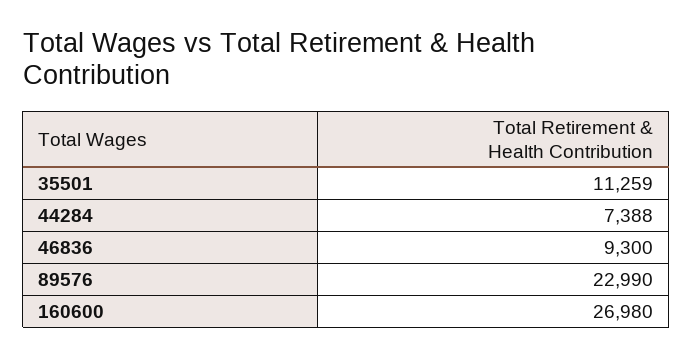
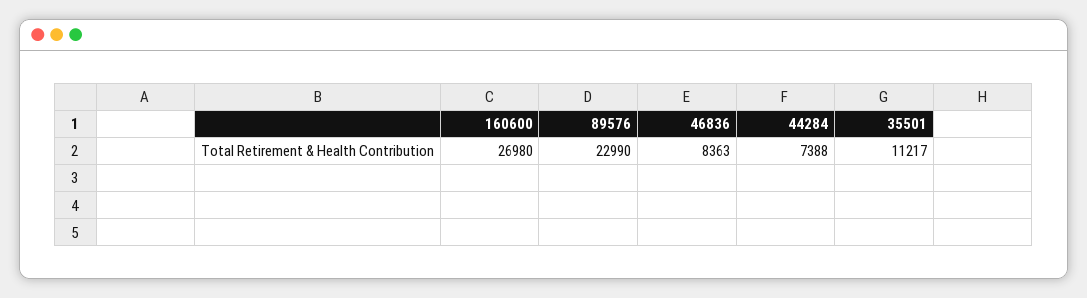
35501: 11259 -> 11217
46836: 9300 -> 8363

